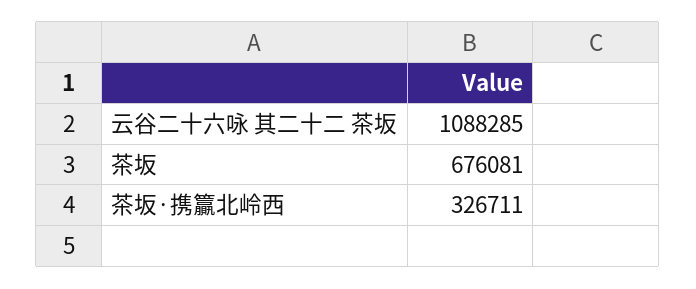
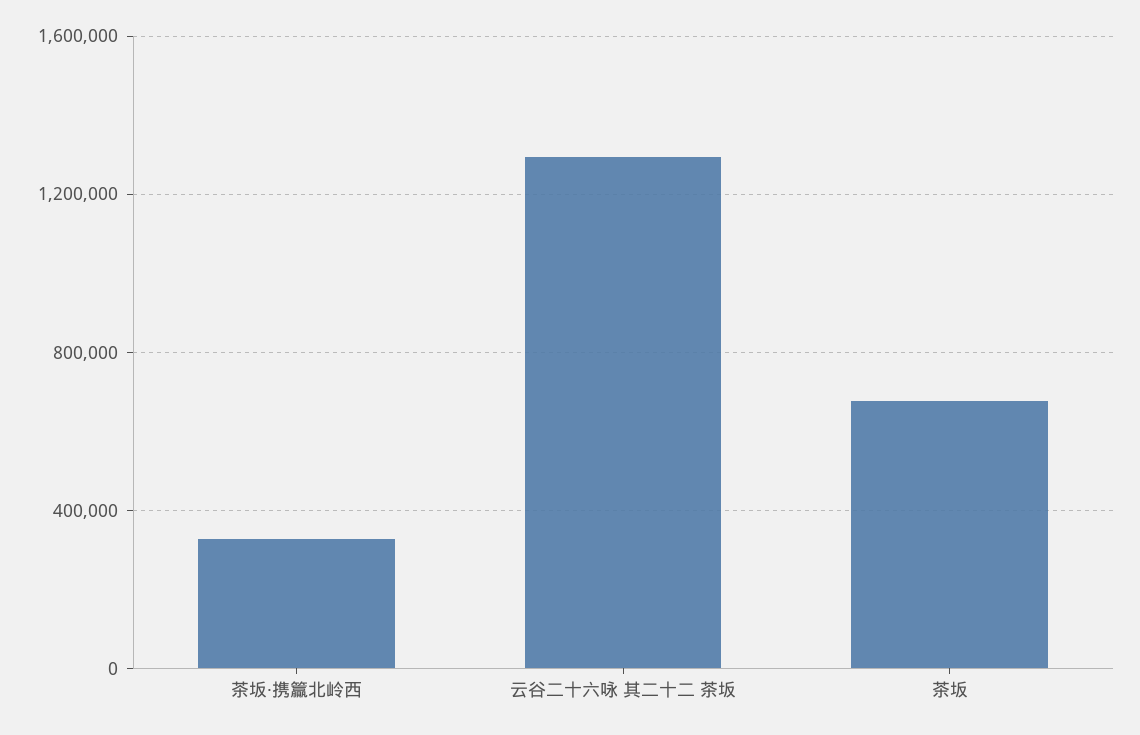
云谷二十六咏 其二十二 茶坂: 1088285 -> 1300000

